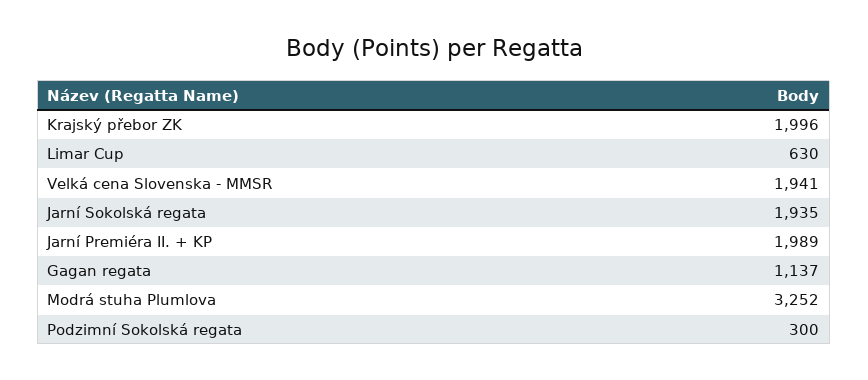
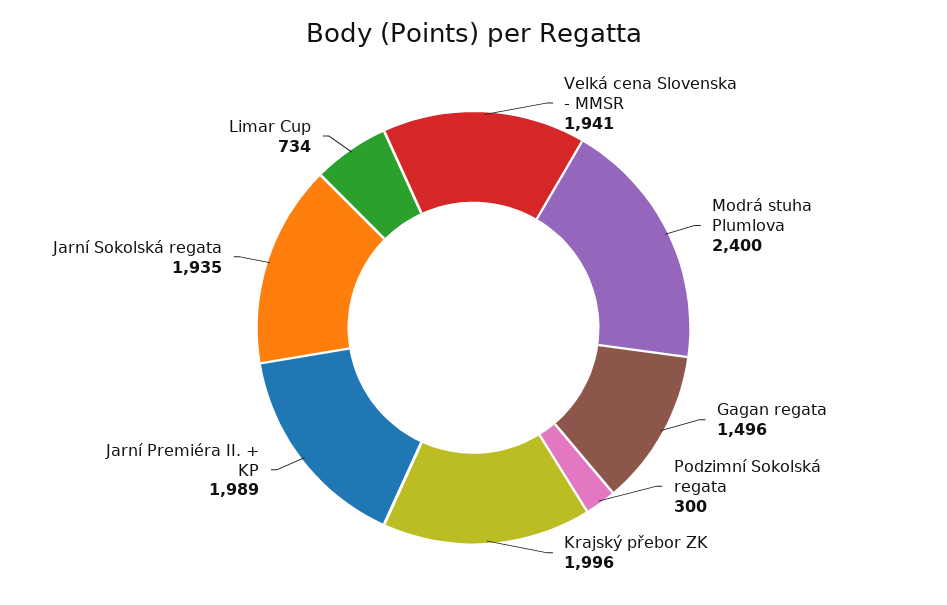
Limar Cup: 630 -> 734
Gagan regata: 1137 -> 1496
Modrá stuha Plumlova: 3252 -> 2400

